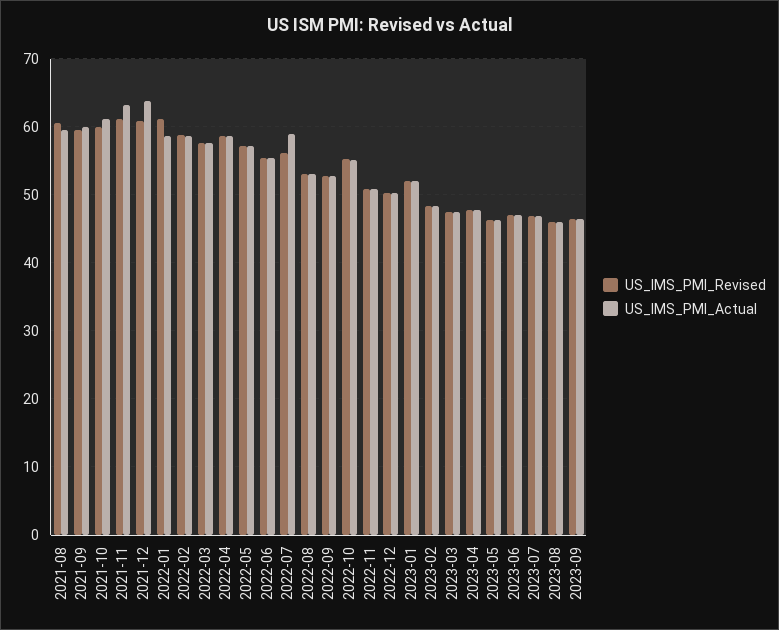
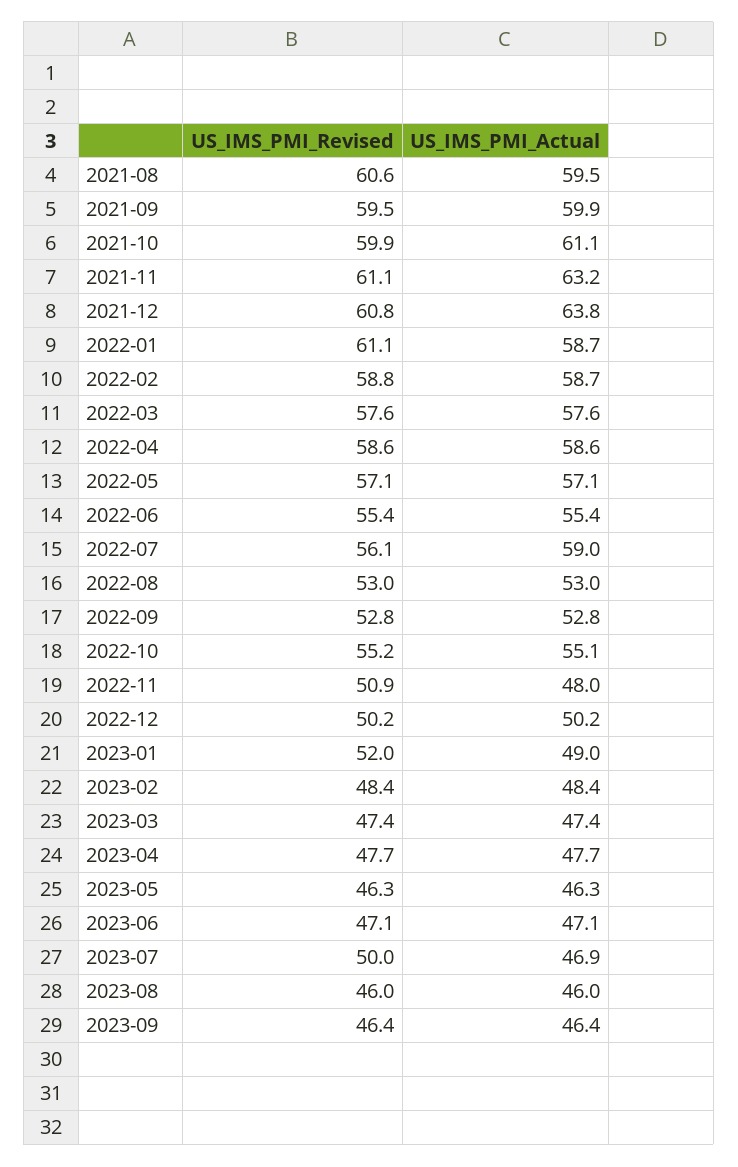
US_IMS_PMI_Actual, 2022-11: 51 -> 48
US_IMS_PMI_Actual, 2023-01: 52 -> 49
US_IMS_PMI_Revised, 2023-07: 47 -> 50

